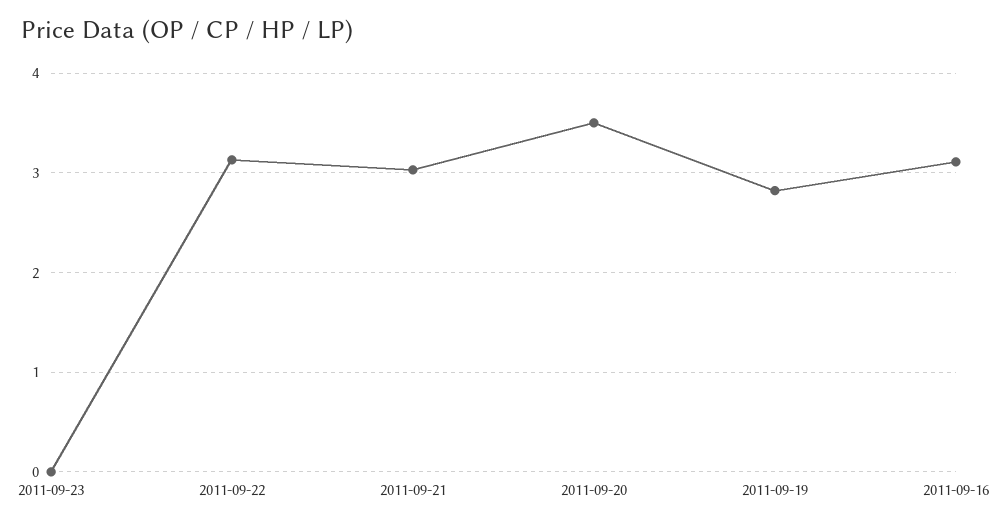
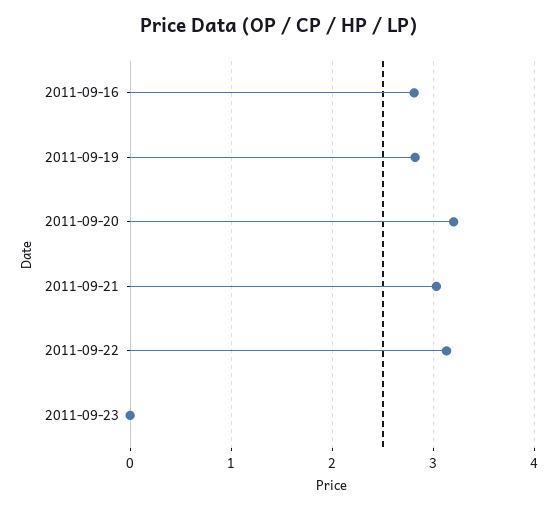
2011-09-20: 3.5 -> 3.2
2011-09-16: 3.1 -> 2.8

